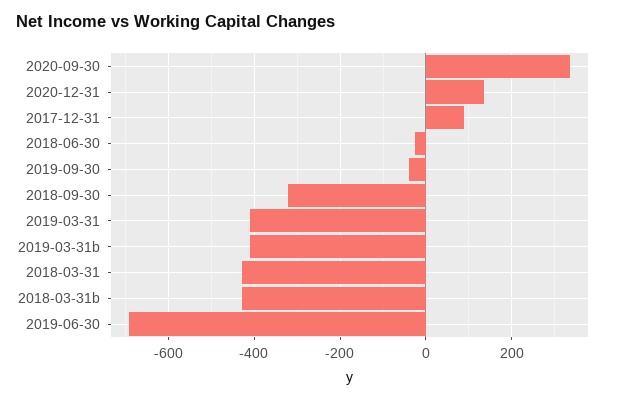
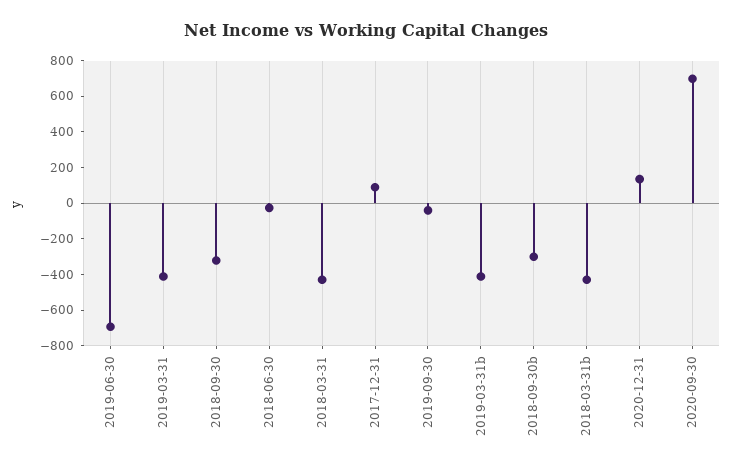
2020-09-30: 340 -> 700
2018-09-30b: none -> -300

